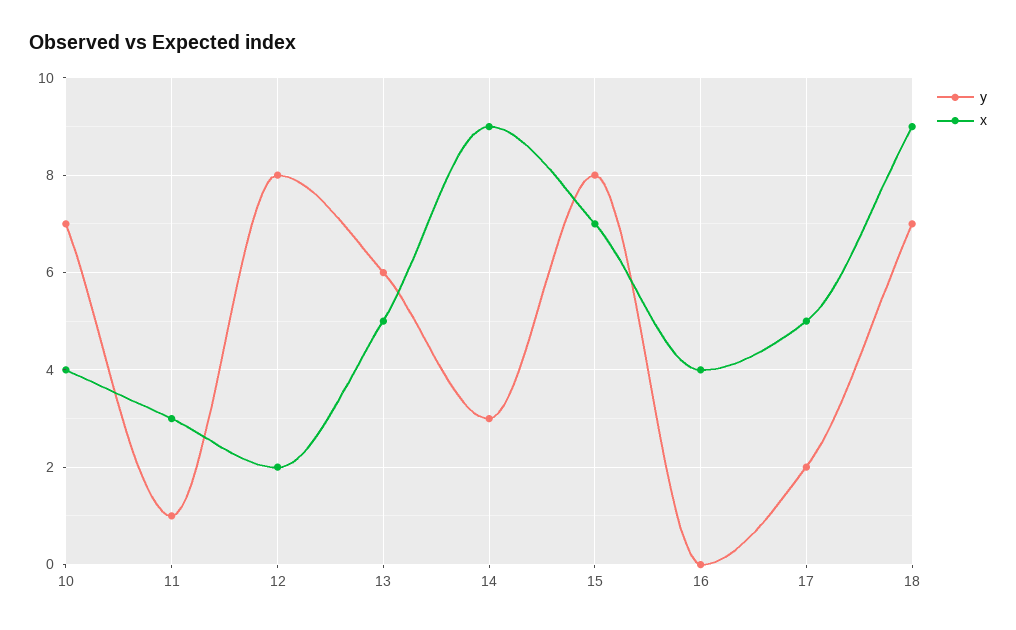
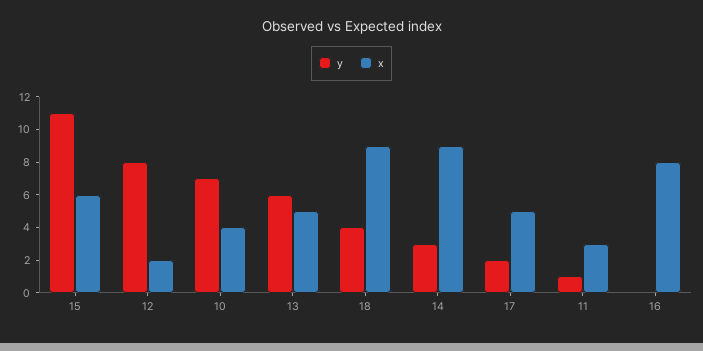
y, 15: 8 -> 11
x, 15: 7 -> 6
x, 16: 4 -> 8
y, 18: 7 -> 4

